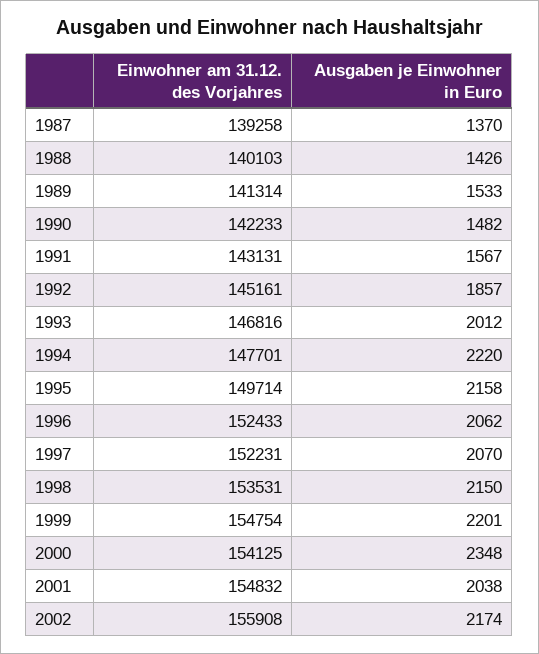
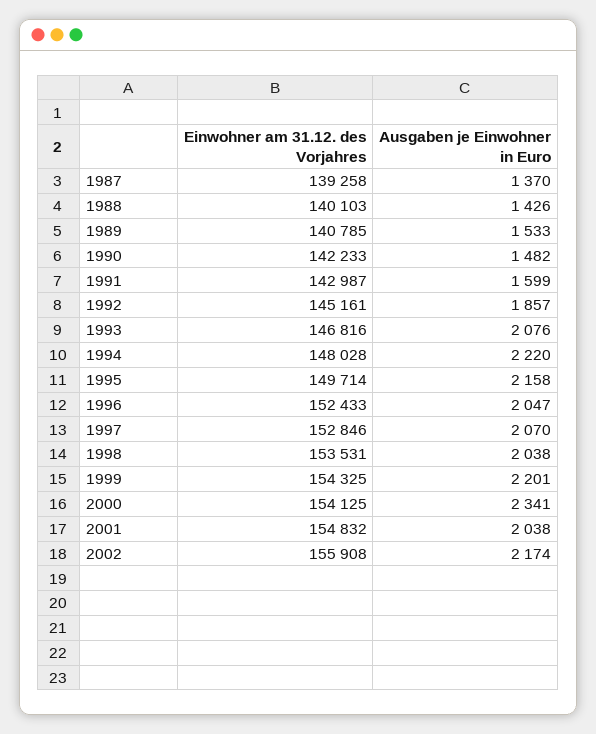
Einwohner am 31.12. des Vorjahres, 1989: 141314 -> 140785
Einwohner am 31.12. des Vorjahres, 1991: 143131 -> 142987
Ausgaben je Einwohner in Euro, 1991: 1567 -> 1599
Ausgaben je Einwohner in Euro, 1993: 2012 -> 2076
Einwohner am 31.12. des Vorjahres, 1994: 147701 -> 148028
Ausgaben je Einwohner in Euro, 1996: 2062 -> 2047
Einwohner am 31.12. des Vorjahres, 1997: 152231 -> 152846
Ausgaben je Einwohner in Euro, 1998: 2150 -> 2038
Einwohner am 31.12. des Vorjahres, 1999: 154754 -> 154325
Ausgaben je Einwohner in Euro, 2000: 2348 -> 2341

